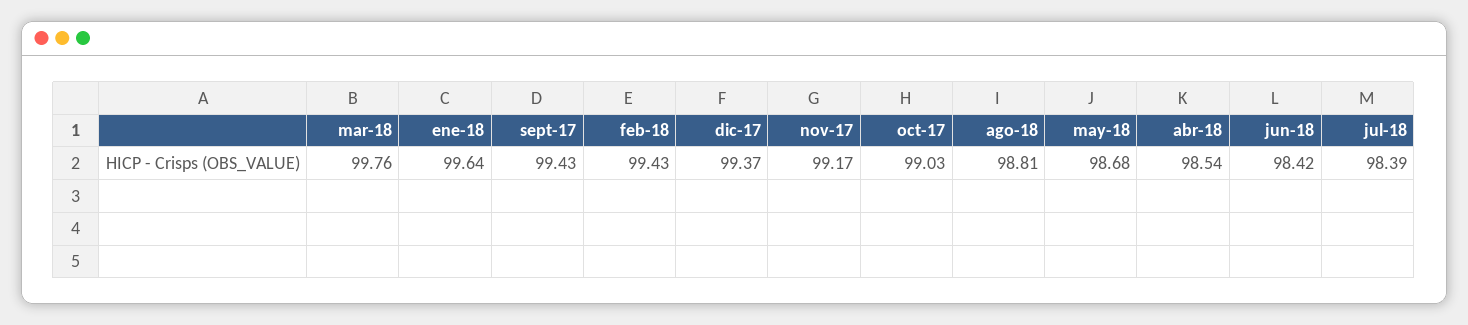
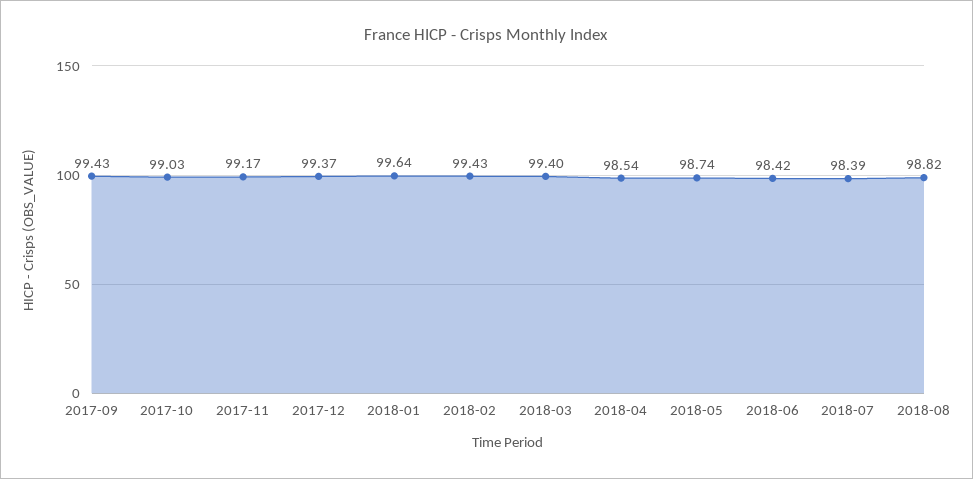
mar-18: 99.76 -> 99.4
ago-18: 98.81 -> 98.82
may-18: 98.68 -> 98.74

